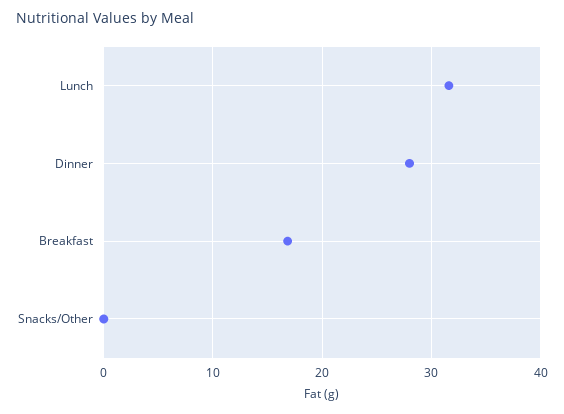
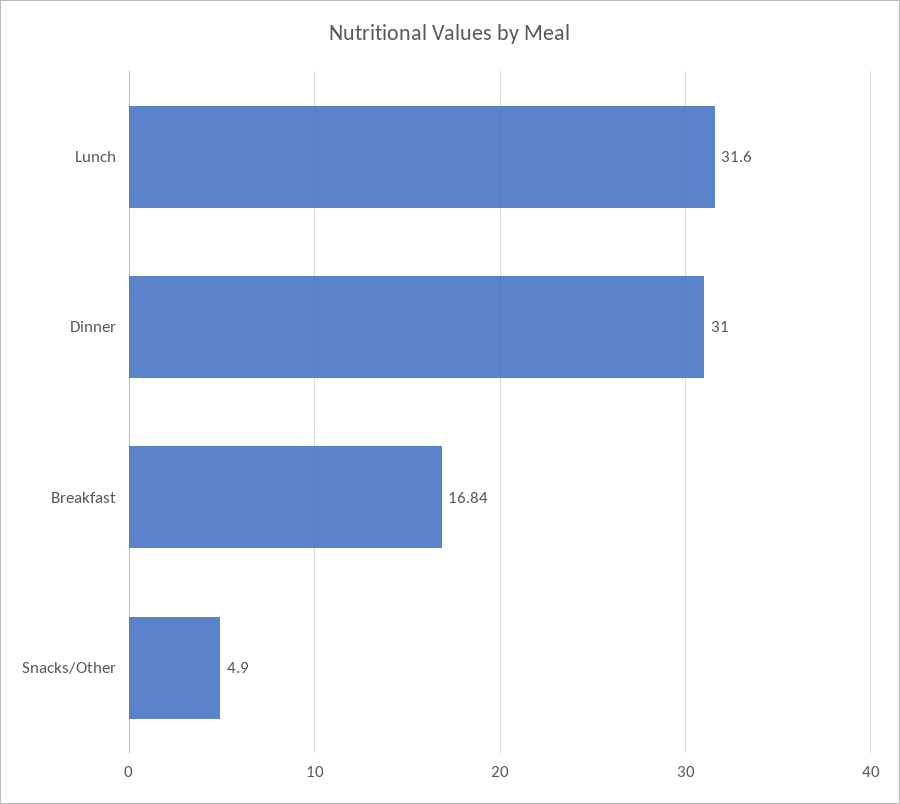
Dinner: 28 -> 31
Snacks/Other: 0 -> 4.9

